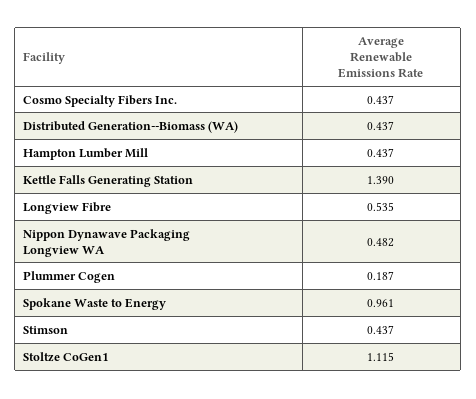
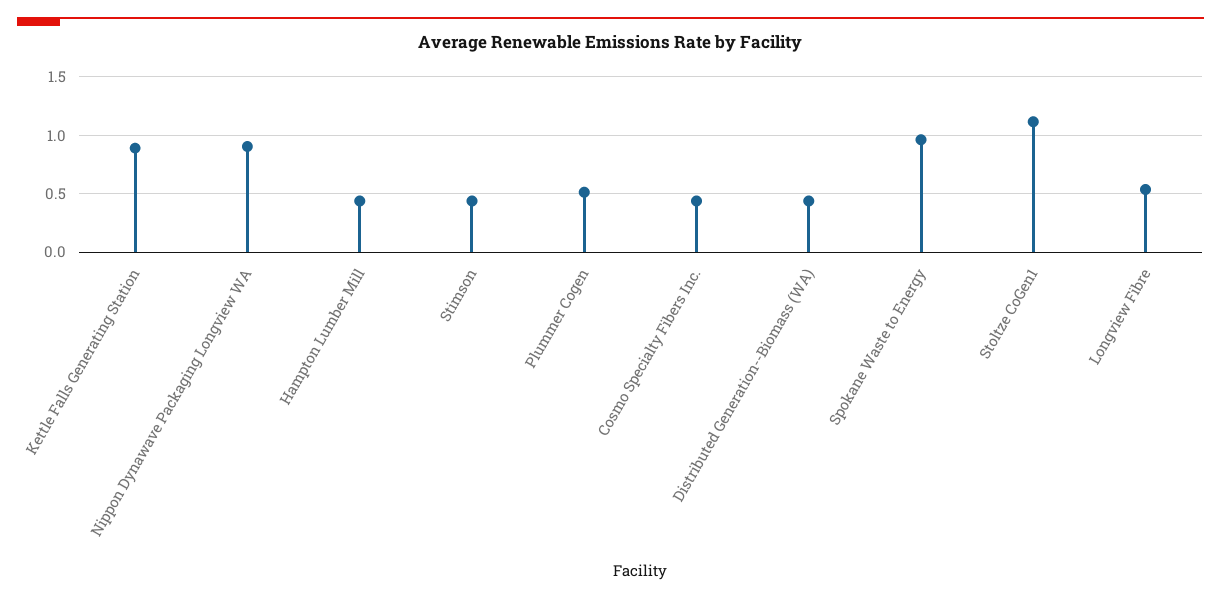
Kettle Falls Generating Station: 1.39 -> 0.9
Nippon Dynawave Packaging Longview WA: 0.482 -> 0.9
Plummer Cogen: 0.187 -> 0.5

